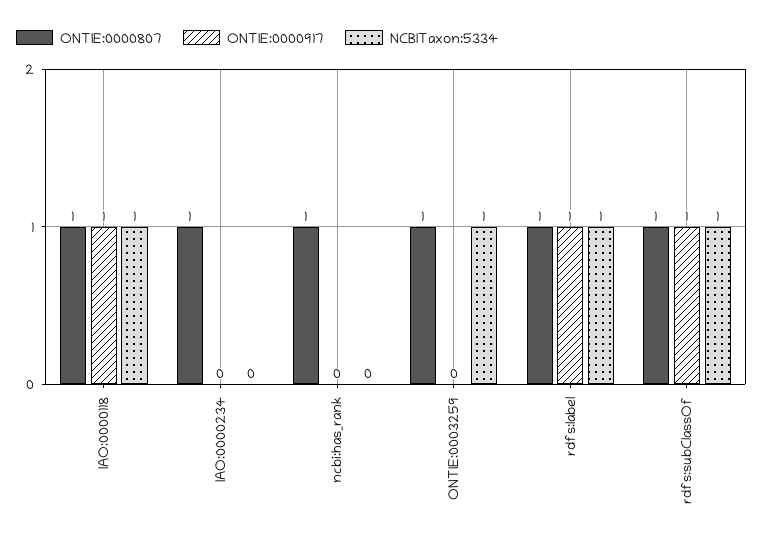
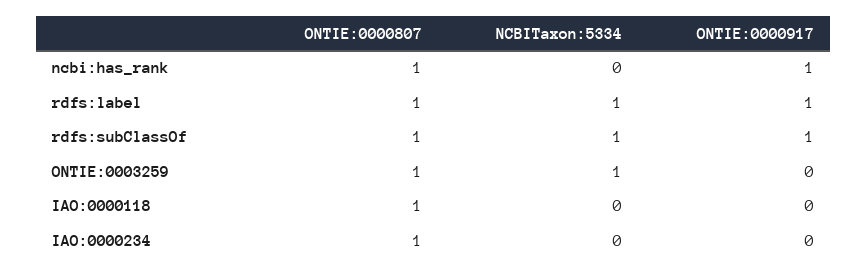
ONTIE:0000917, IAO:0000118: 1 -> 0
NCBITaxon:5334, IAO:0000118: 1 -> 0
ONTIE:0000917, ncbi:has_rank: 0 -> 1

